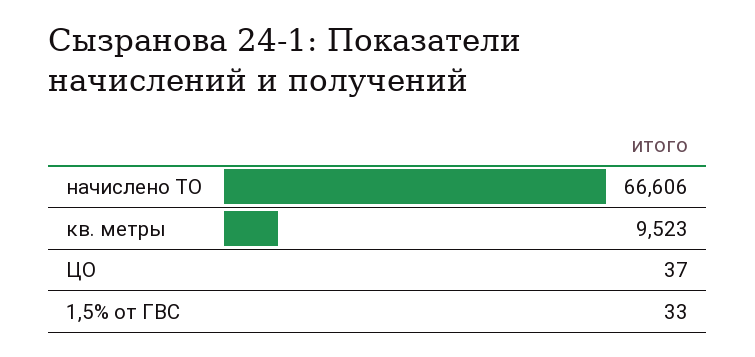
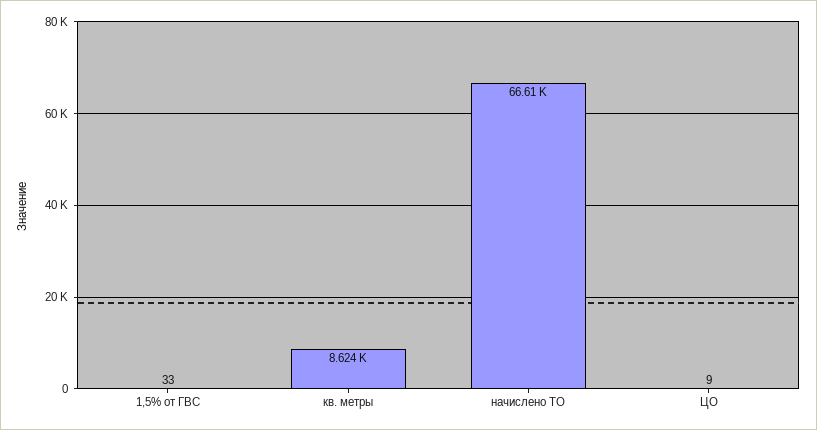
кв. метры: 9523 -> 8624
ЦО: 37 -> 9

